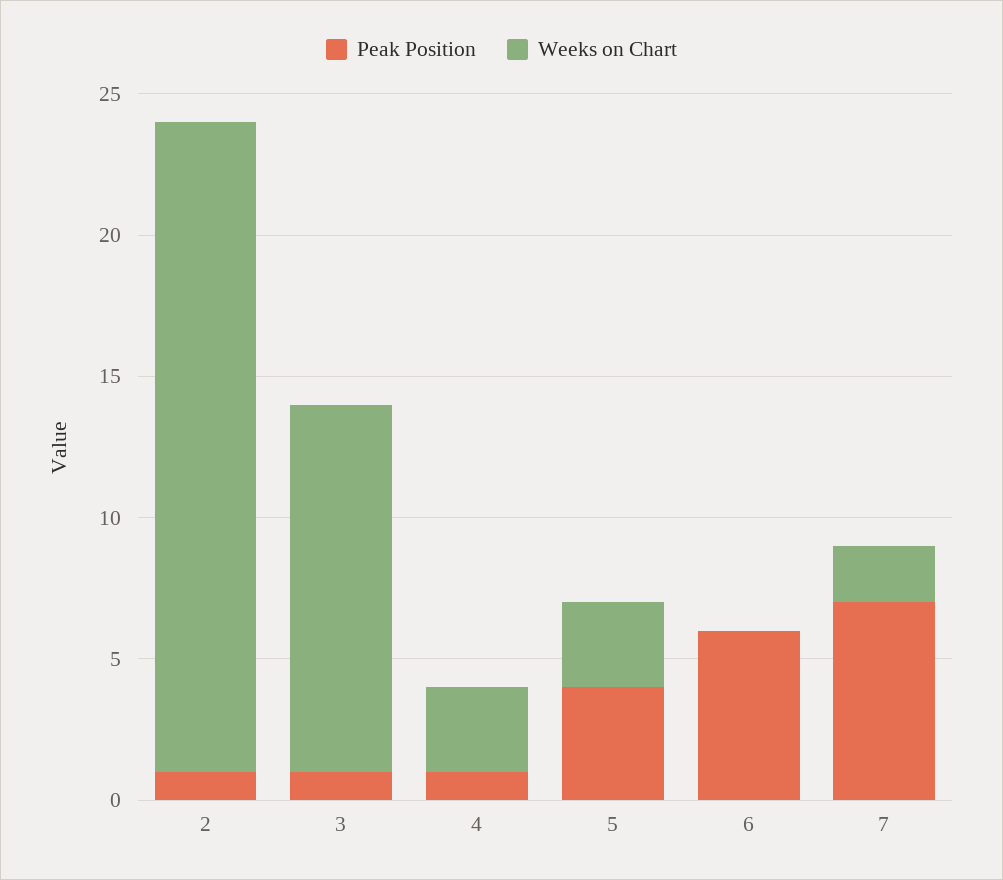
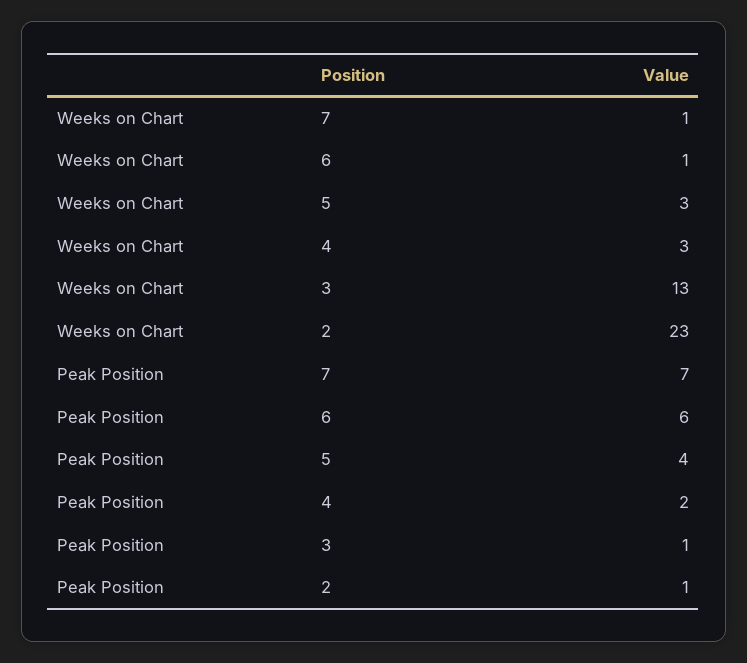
Peak Position, 4: 1 -> 2
Weeks on Chart, 6: 0 -> 1
Weeks on Chart, 7: 2 -> 1

